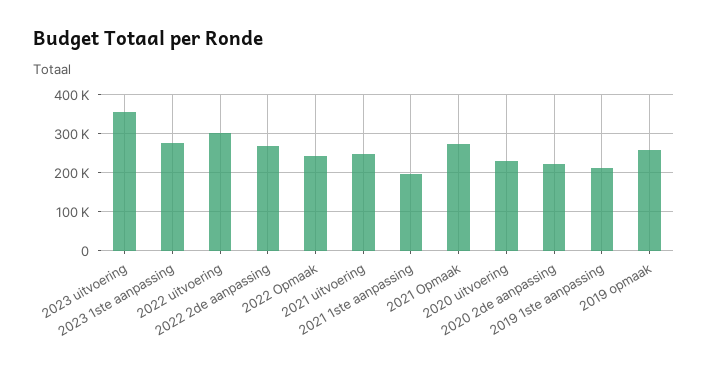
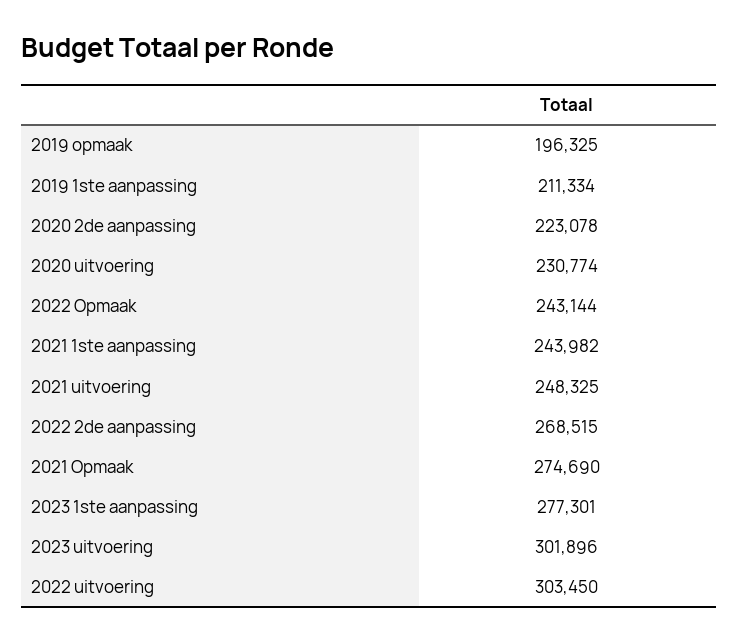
2023 uitvoering: 360000 -> 301896
2021 1ste aanpassing: 200000 -> 243982
2019 opmaak: 260000 -> 196325

